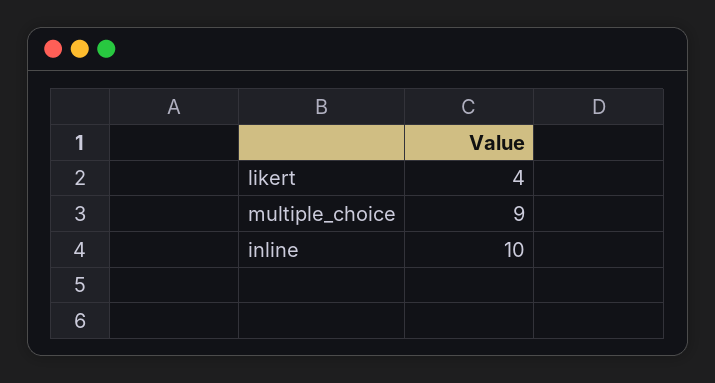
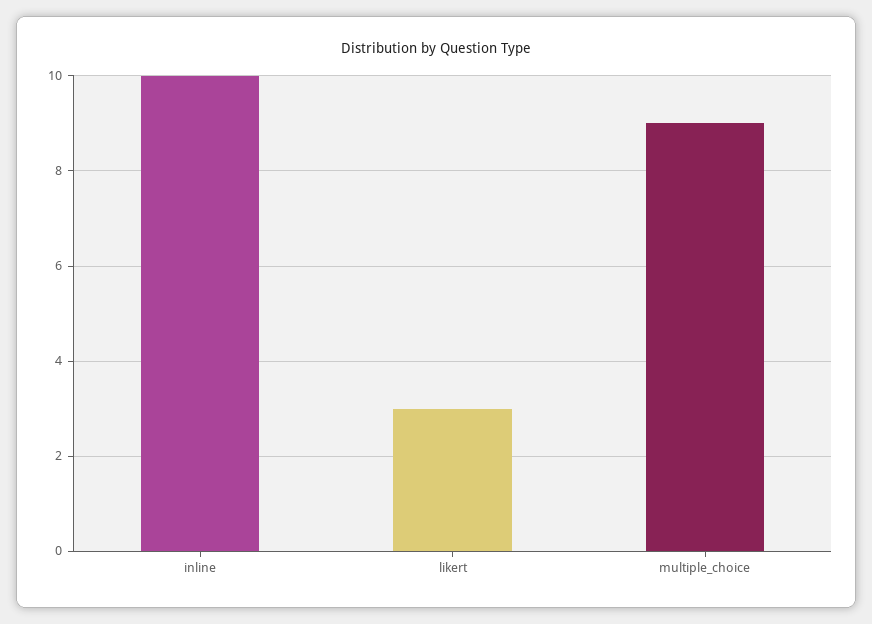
likert: 4 -> 3

